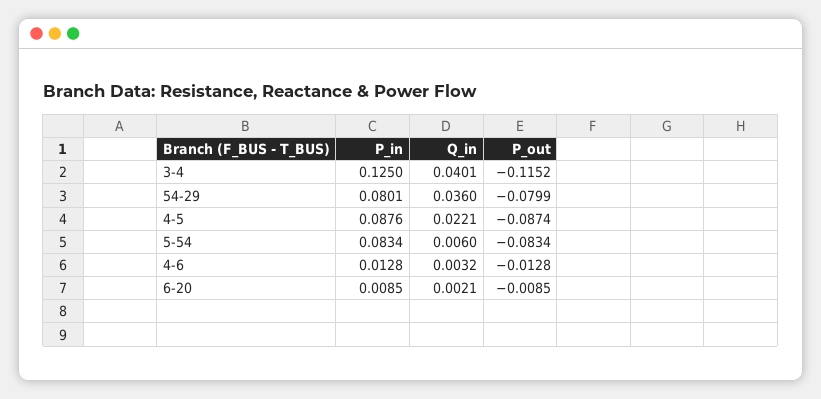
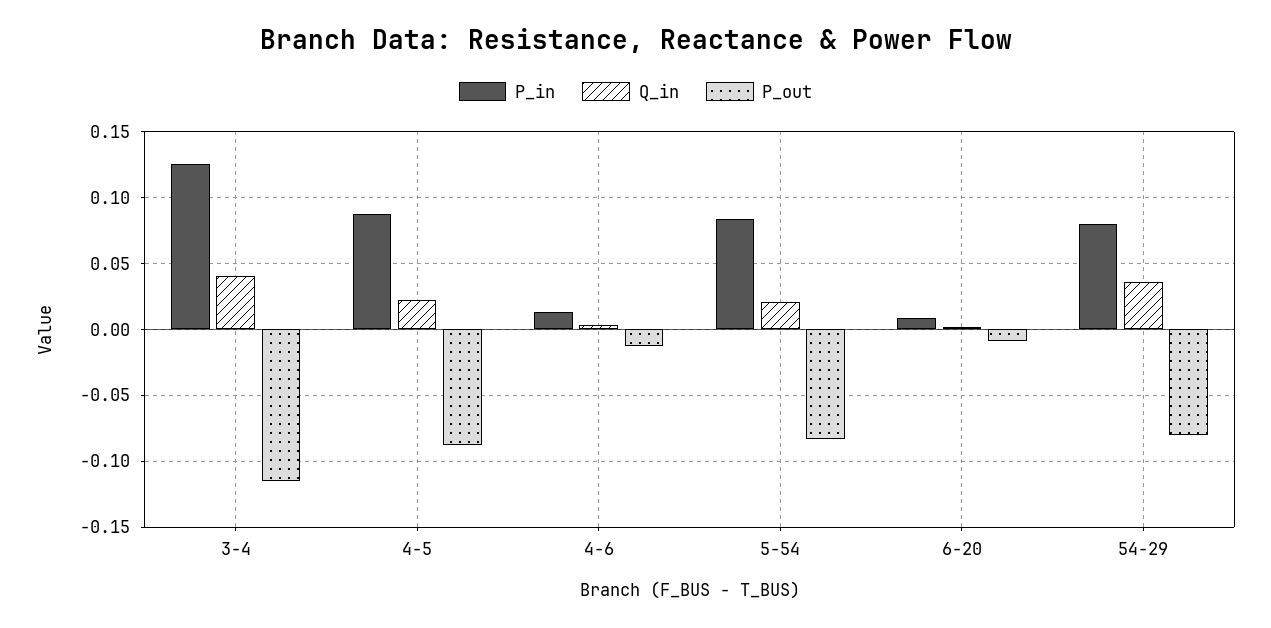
Q_in, 5-54: 0.006 -> 0.02

